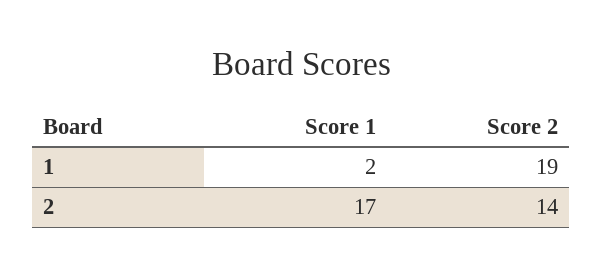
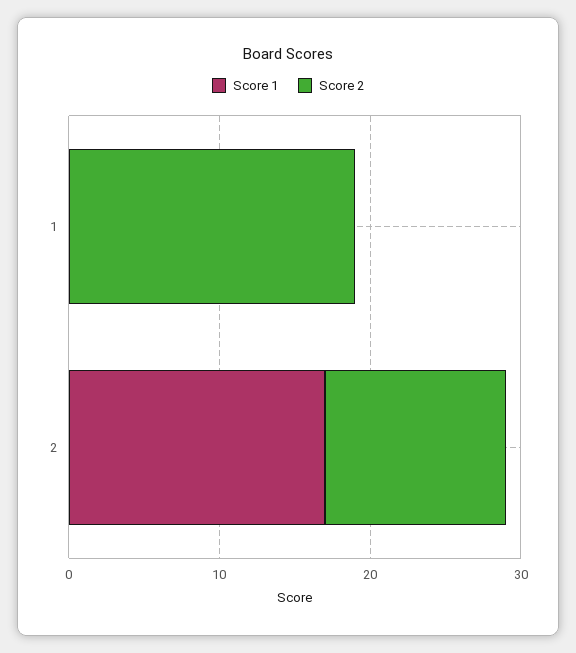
Score 1, 1: 2 -> 0
Score 2, 2: 14 -> 12

